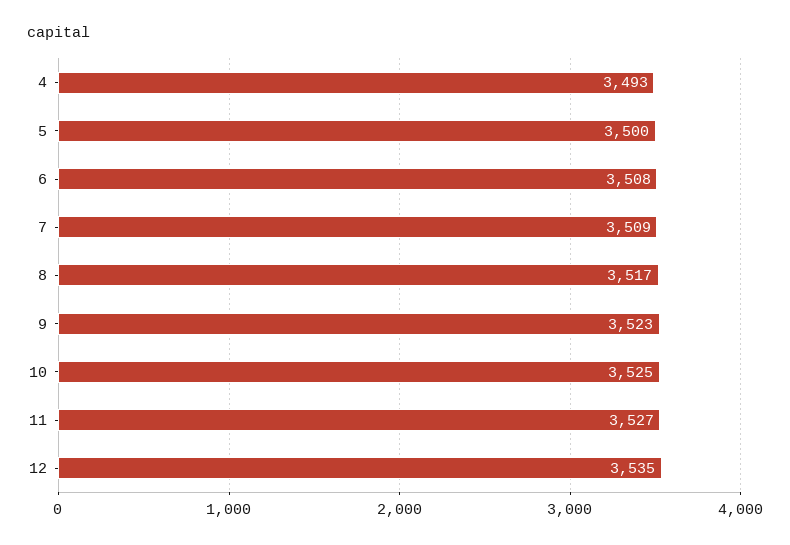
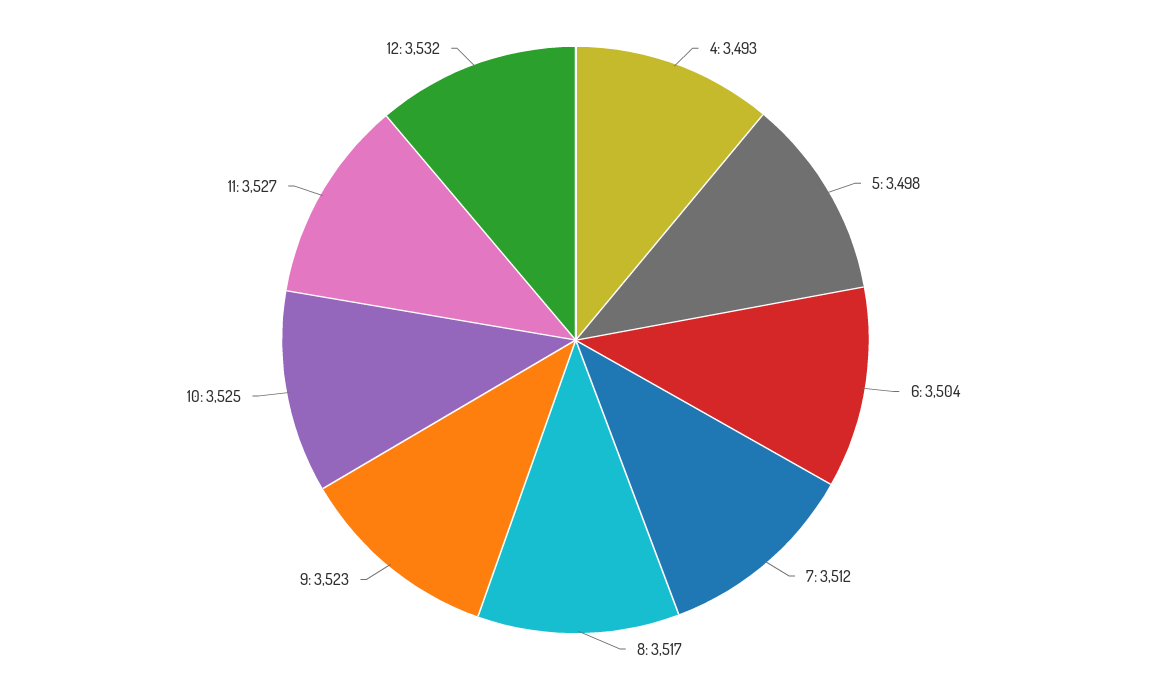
5: 3500 -> 3498
6: 3508 -> 3504
7: 3509 -> 3512
12: 3535 -> 3532

